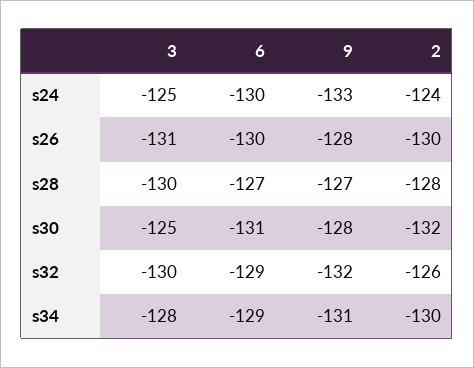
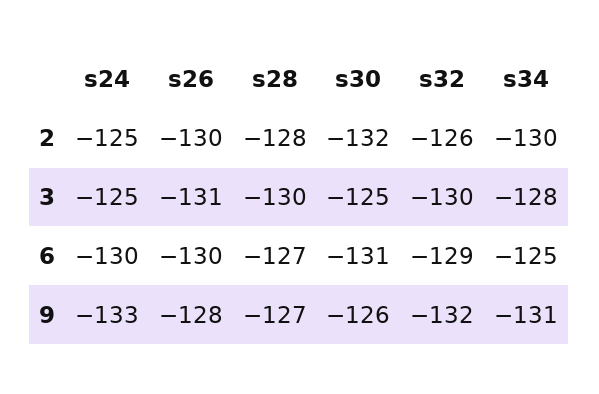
2, s24: -124 -> -125
9, s30: -128 -> -126
6, s34: -129 -> -125

